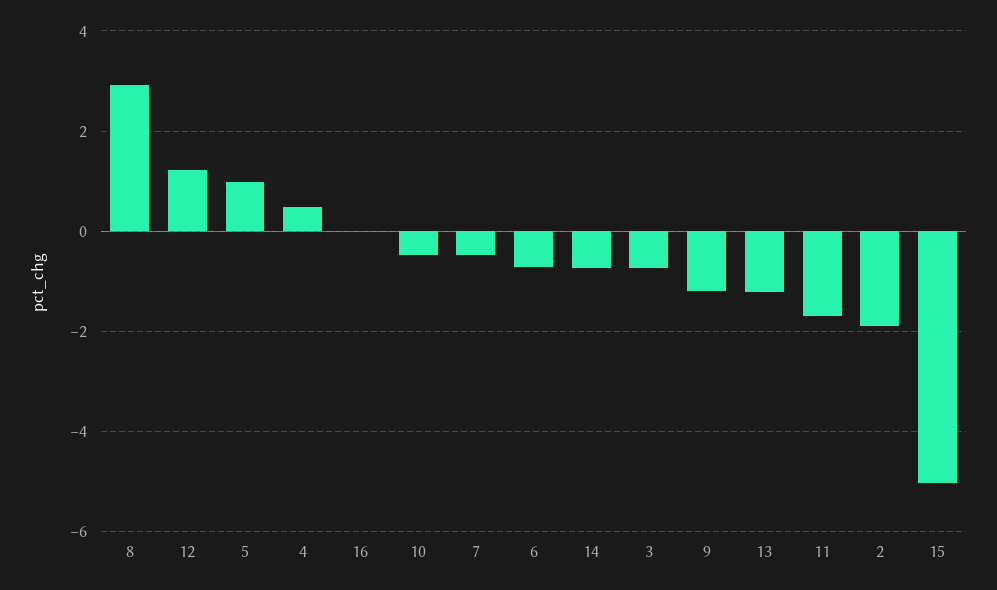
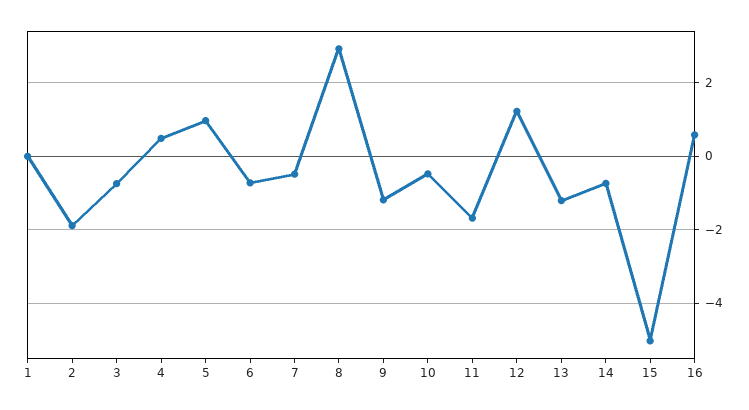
16: 0 -> 0.6
1: none -> 0

